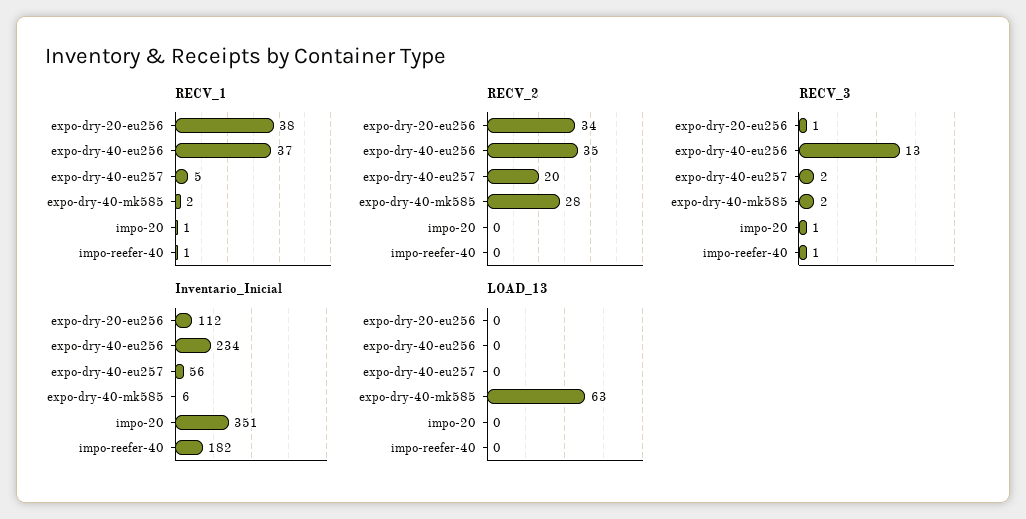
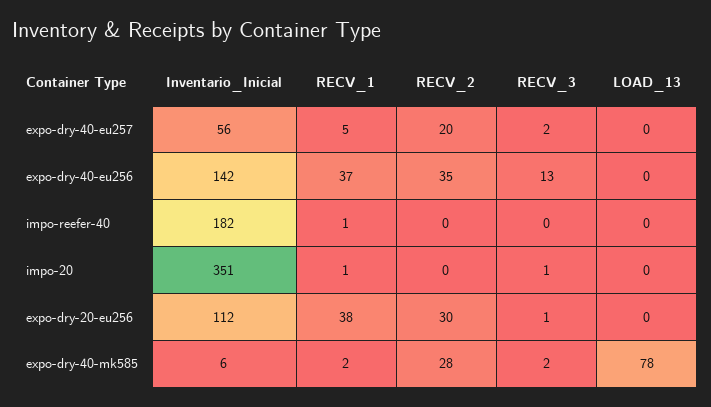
RECV_2, expo-dry-20-eu256: 34 -> 30
RECV_3, impo-reefer-40: 1 -> 0
Inventario_Inicial, expo-dry-40-eu256: 234 -> 142
LOAD_13, expo-dry-40-mk585: 63 -> 78

